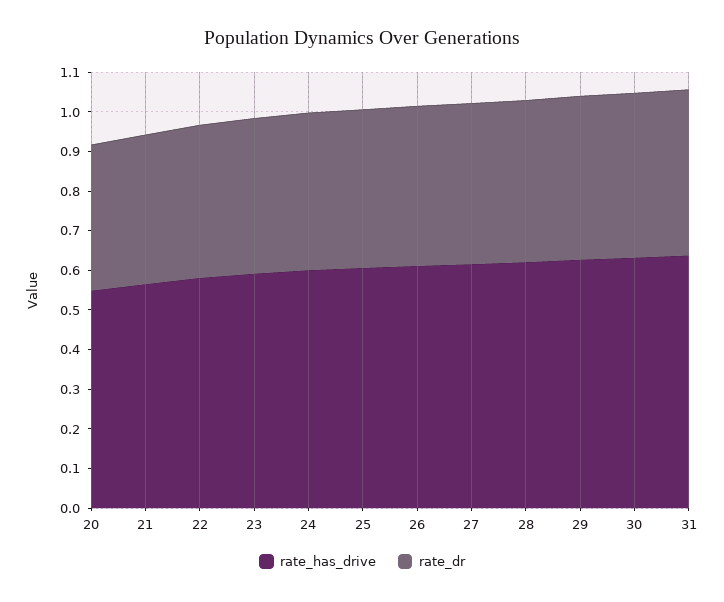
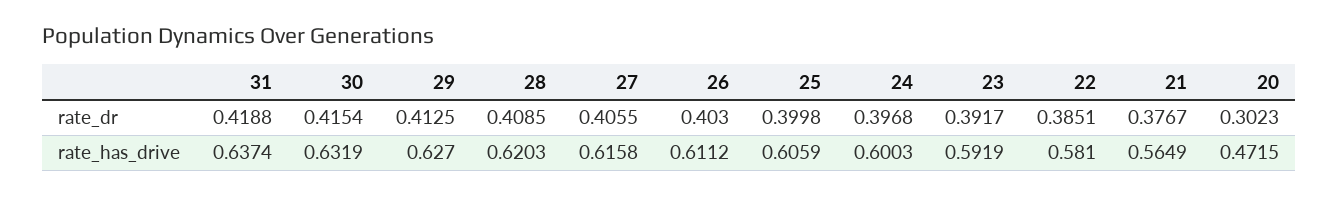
rate_has_drive, 20: 0.55 -> 0.4715
rate_dr, 20: 0.375 -> 0.3023

